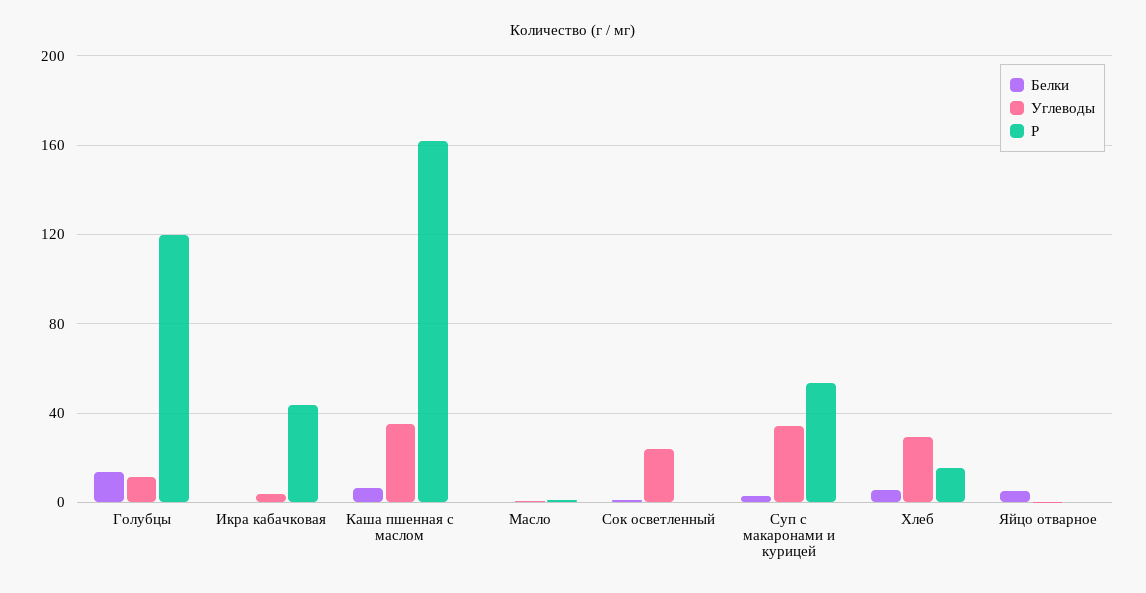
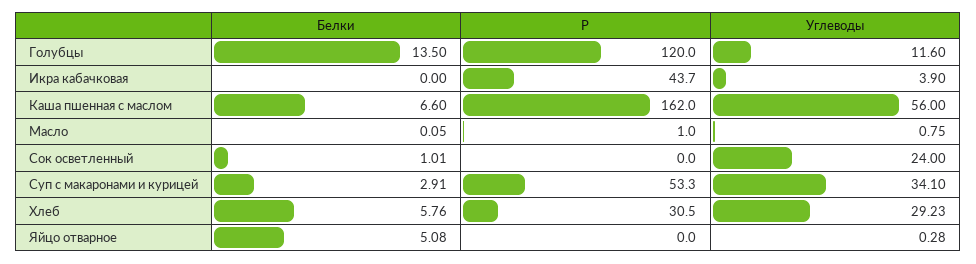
Углеводы, Каша пшенная с маслом: 35 -> 56
Р, Хлеб: 15 -> 30.5

